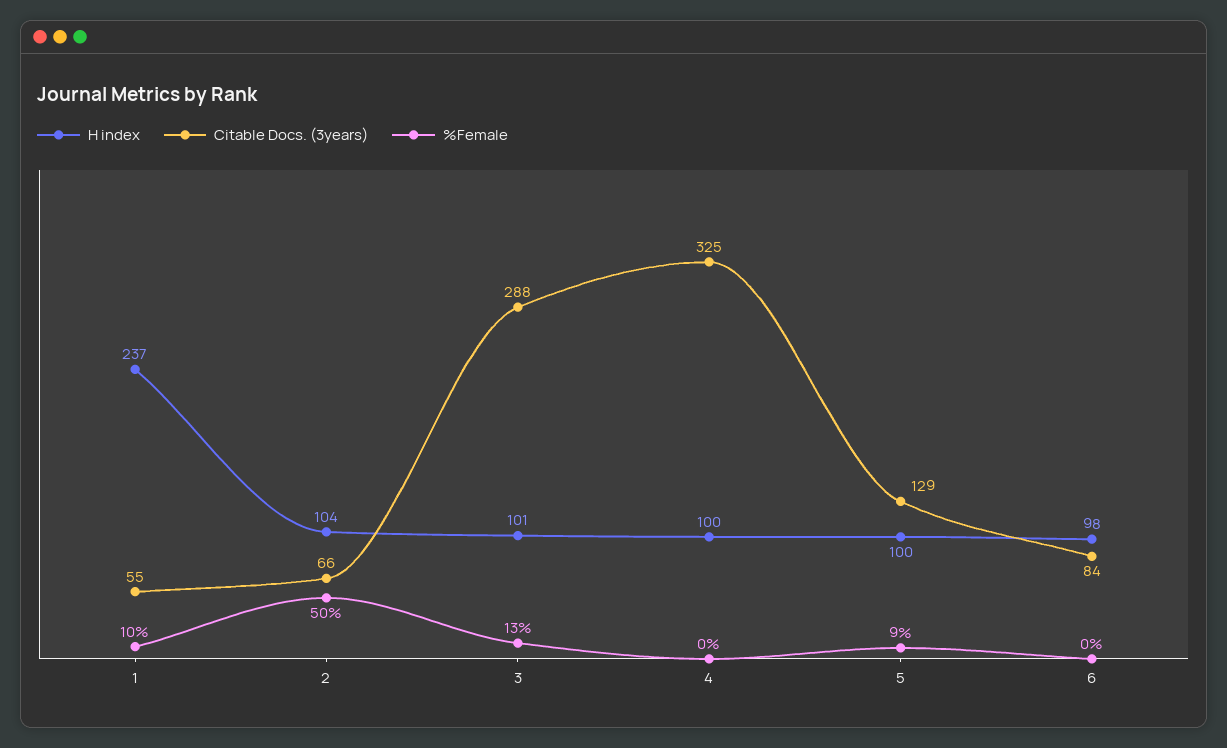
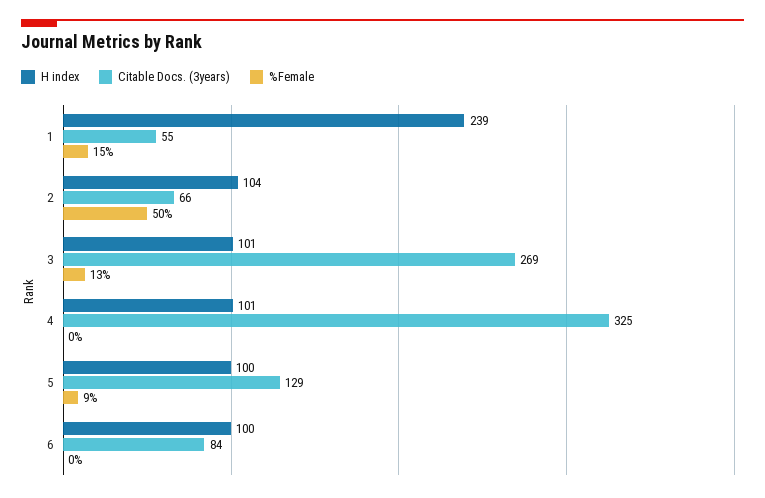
H index, 1: 237 -> 239
%Female, 1: 10 -> 15
Citable Docs. (3years), 3: 288 -> 269
H index, 4: 100 -> 101
H index, 6: 98 -> 100

